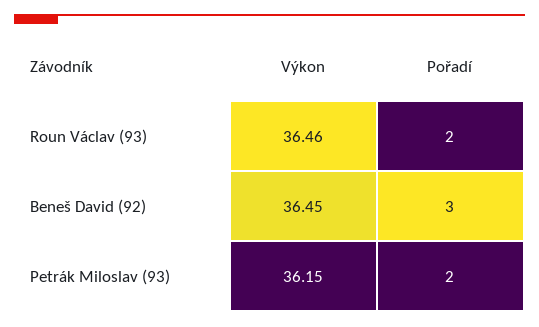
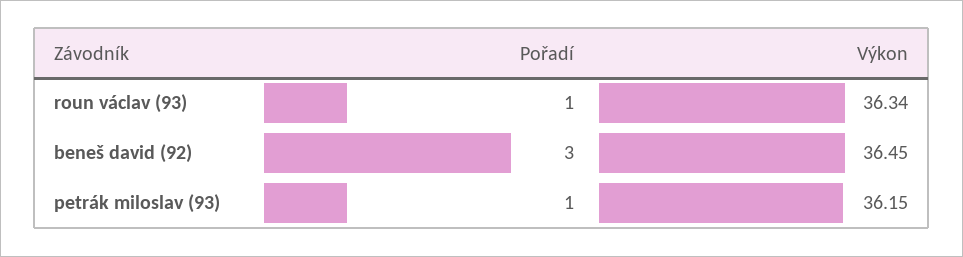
Výkon, Roun Václav (93): 36.46 -> 36.34
Pořadí, Roun Václav (93): 2 -> 1
Pořadí, Petrák Miloslav (93): 2 -> 1

